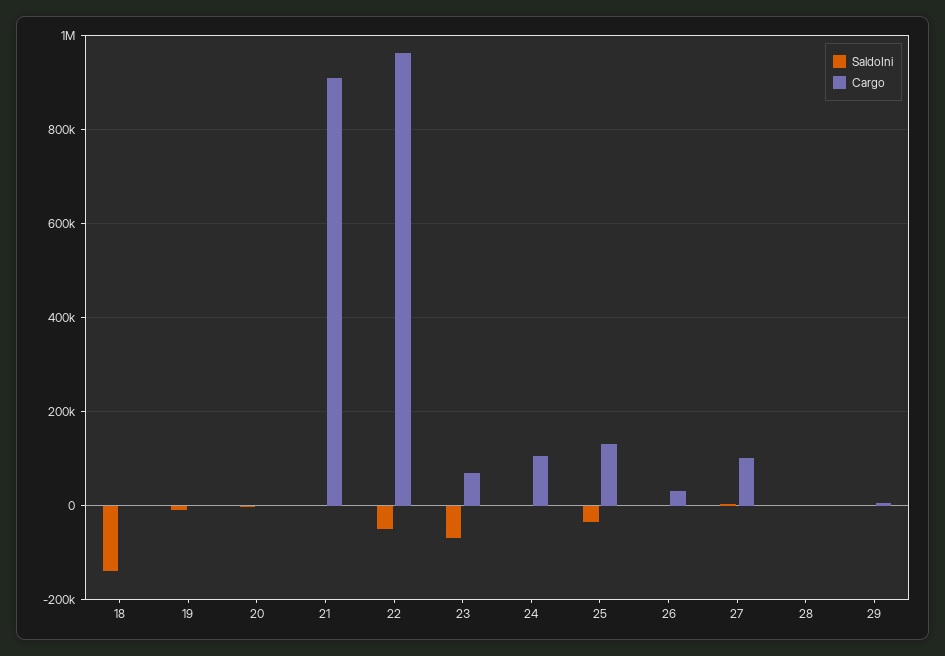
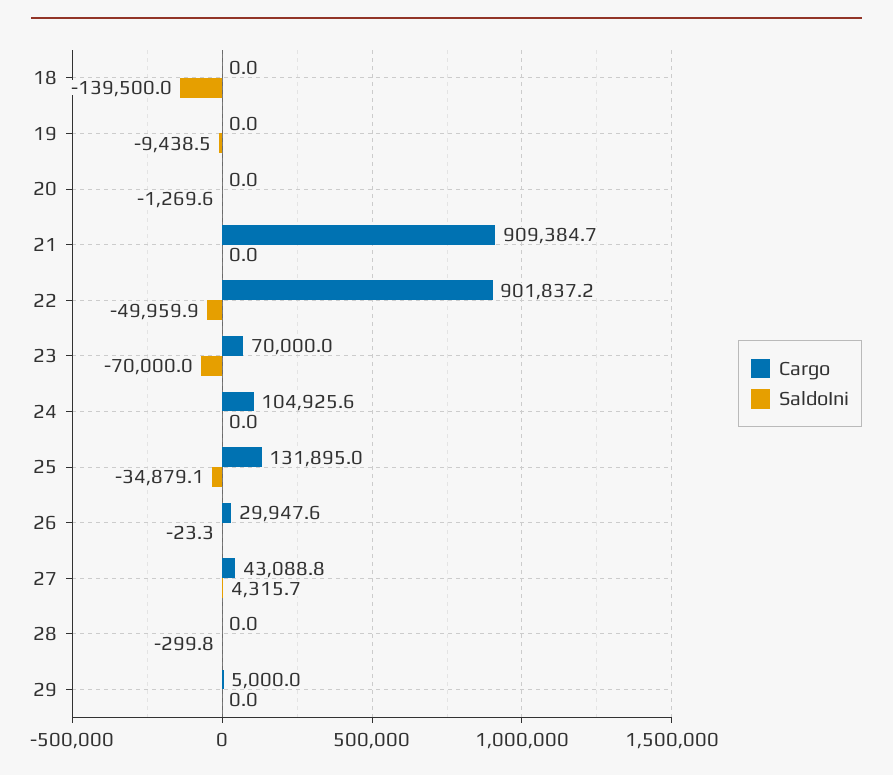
Cargo, 22: 960000 -> 901837.2
Cargo, 27: 100000 -> 43088.8

